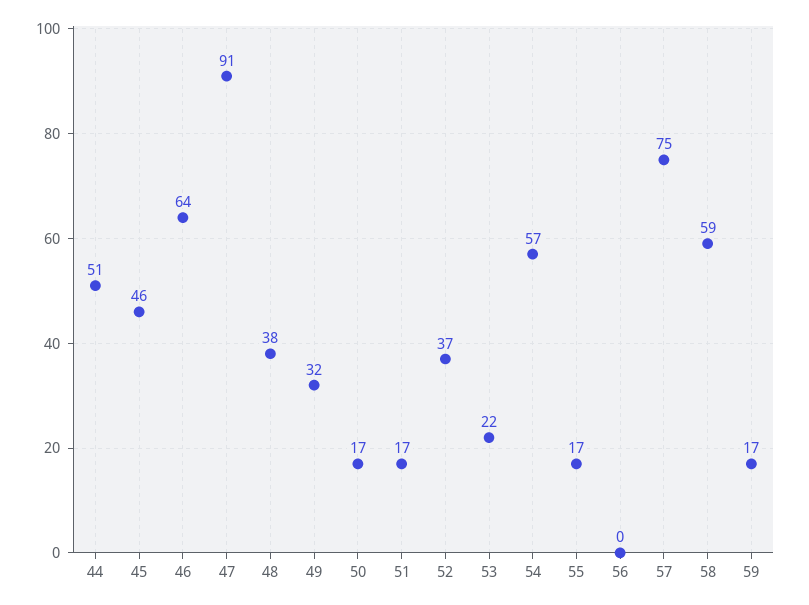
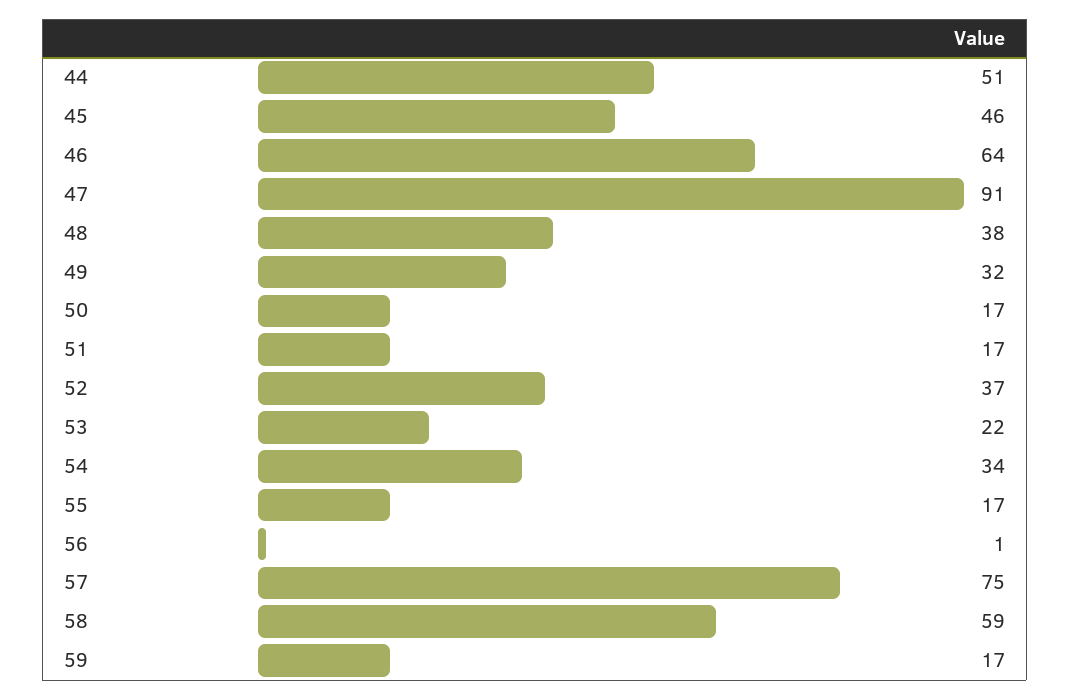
54: 57 -> 34
56: 0 -> 1

